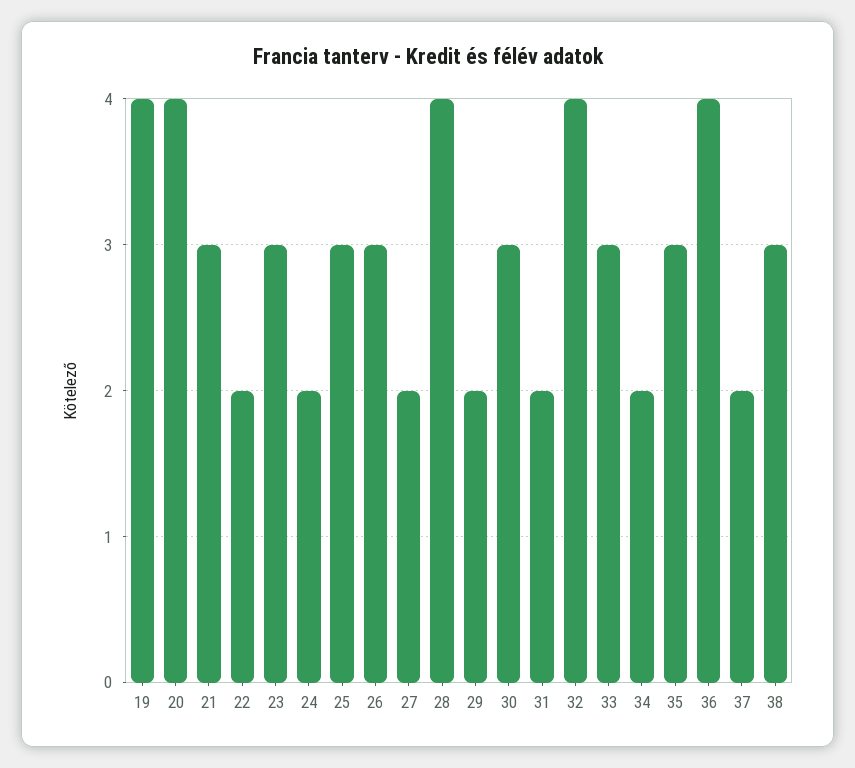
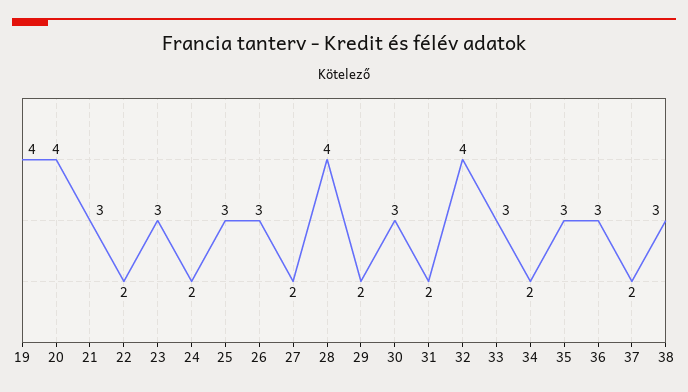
36: 4 -> 3

